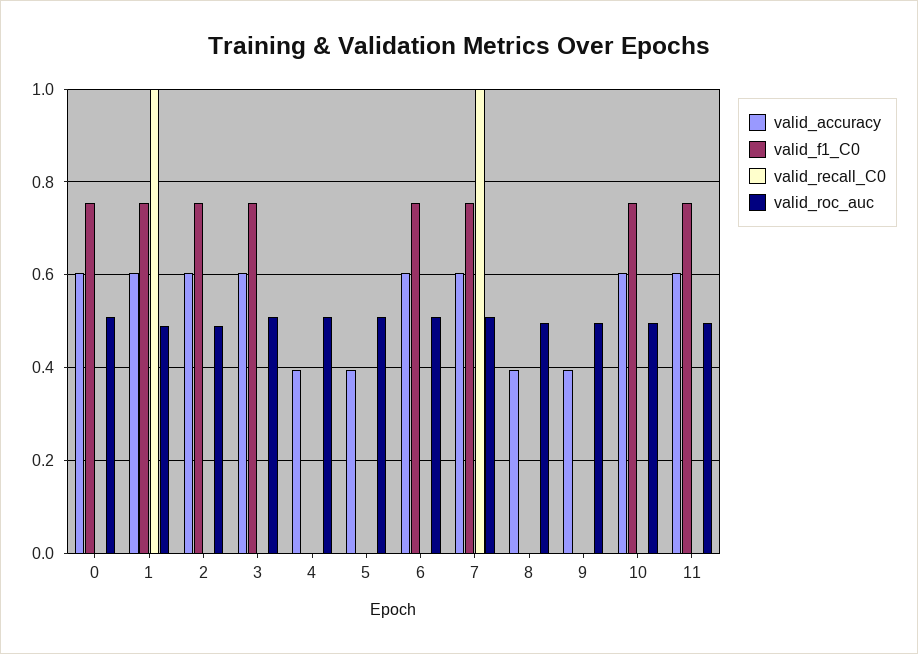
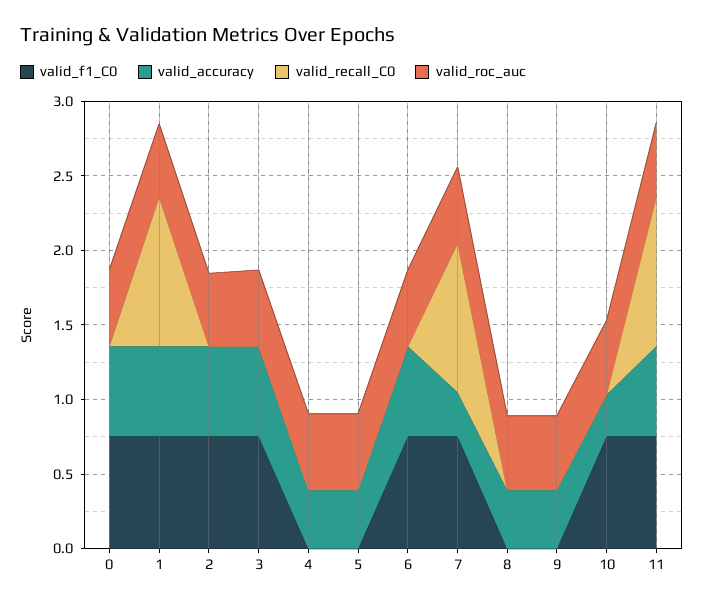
valid_accuracy, 7: 0.6 -> 0.3
valid_accuracy, 10: 0.6 -> 0.3
valid_recall_C0, 11: 0 -> 1

